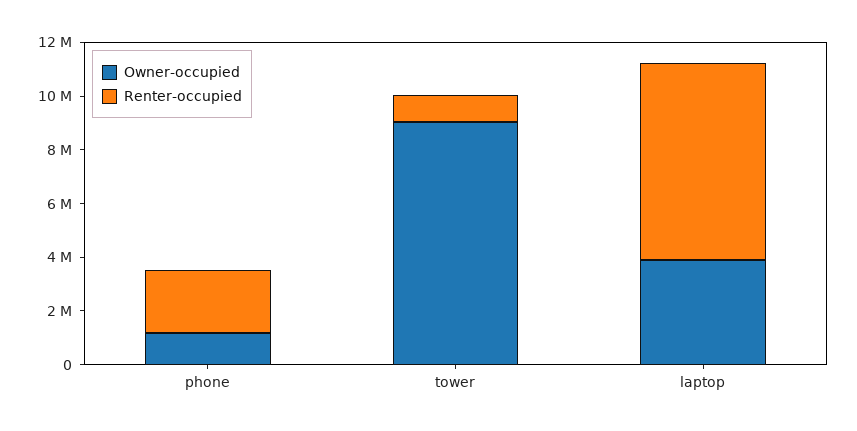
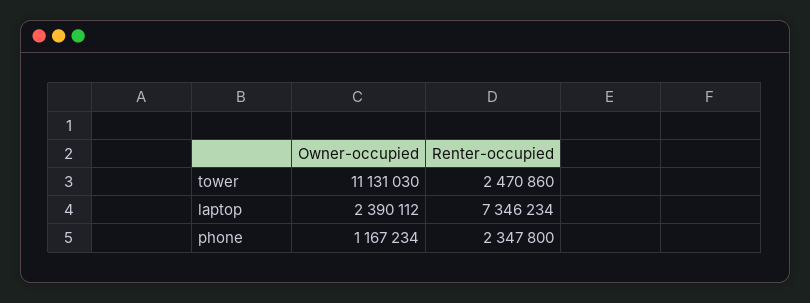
Owner-occupied, tower: 9000000 -> 11131030
Renter-occupied, tower: 1000000 -> 2470860
Owner-occupied, laptop: 4000000 -> 2390112

